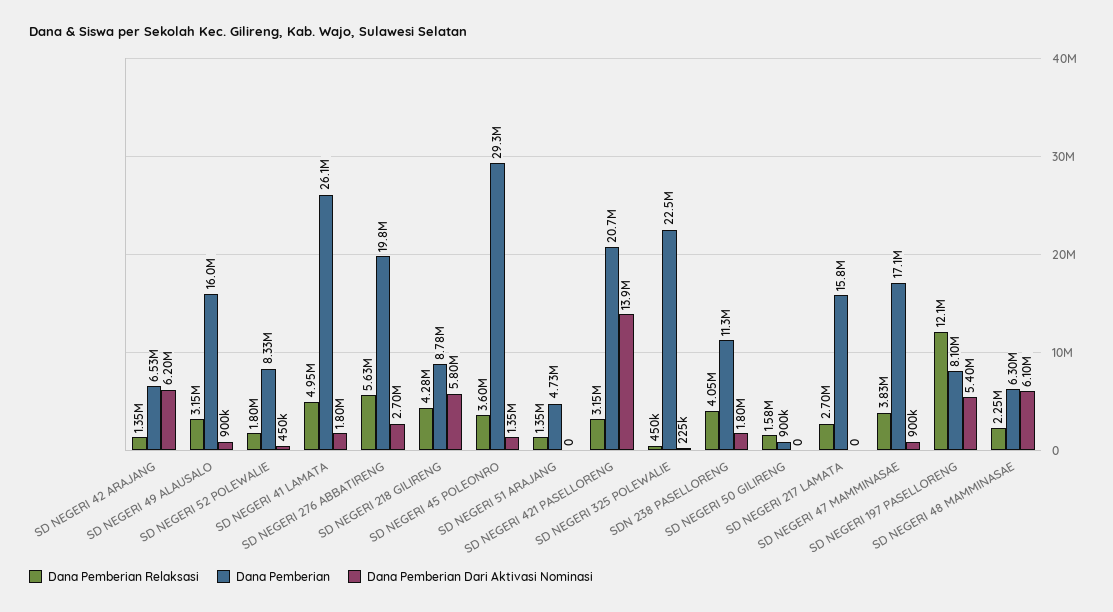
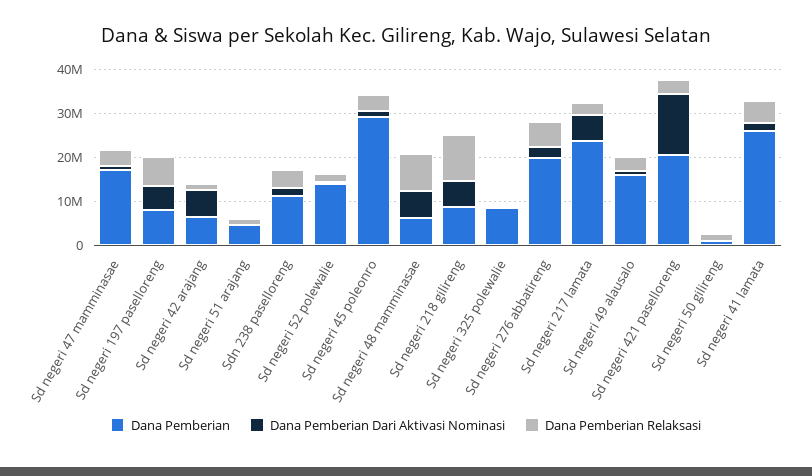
Dana Pemberian, SD NEGERI 52 POLEWALIE: 8330000 -> 14000000
Dana Pemberian Relaksasi, SD NEGERI 218 GILIRENG: 4280000 -> 10000000
Dana Pemberian, SD NEGERI 325 POLEWALIE: 22500000 -> 8000000
Dana Pemberian, SD NEGERI 217 LAMATA: 15800000 -> 24000000
Dana Pemberian Dari Aktivasi Nominasi, SD NEGERI 217 LAMATA: 0 -> 6000000
Dana Pemberian Relaksasi, SD NEGERI 197 PASELLORENG: 12100000 -> 6000000
Dana Pemberian Relaksasi, SD NEGERI 48 MAMMINASAE: 2250000 -> 8000000

